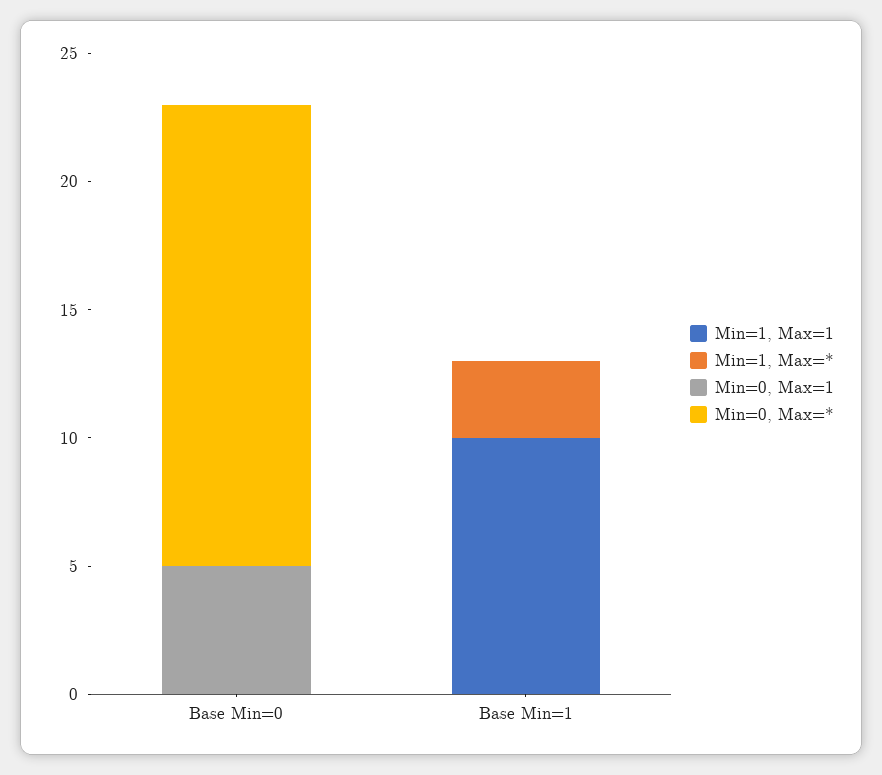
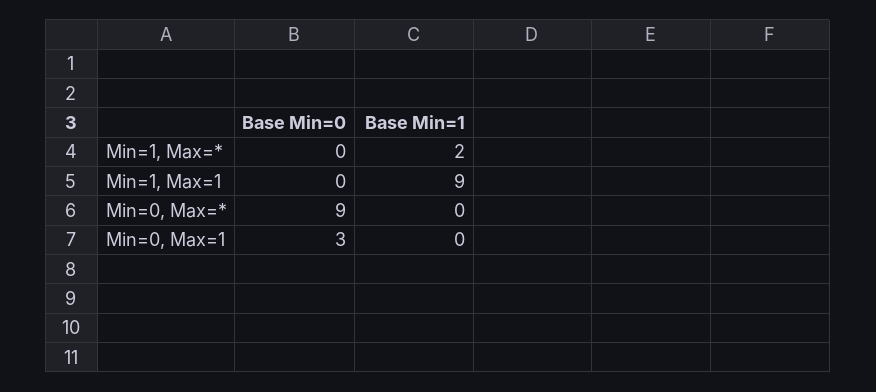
Min=0, Max=1, Base Min=0: 5 -> 3
Min=0, Max=*, Base Min=0: 18 -> 9
Min=1, Max=1, Base Min=1: 10 -> 9
Min=1, Max=*, Base Min=1: 3 -> 2

